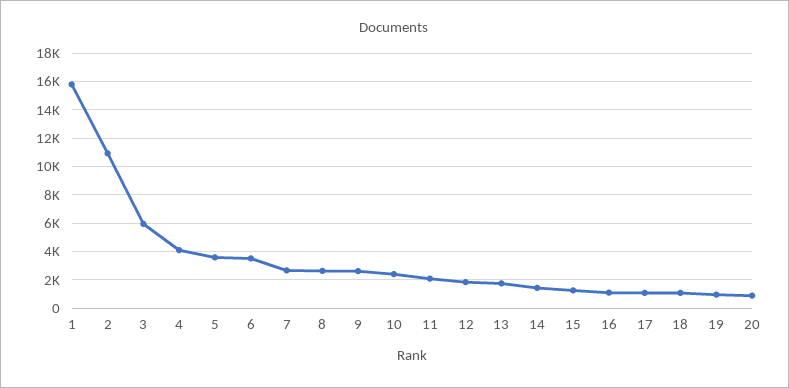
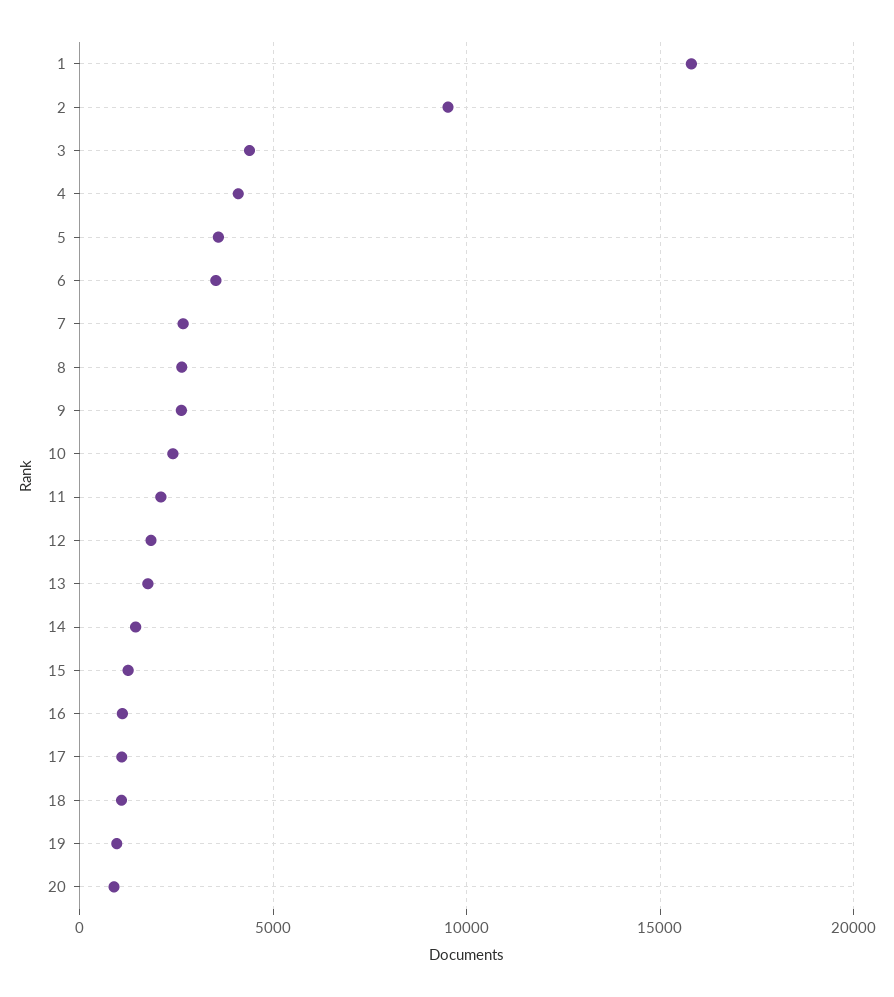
2: 11000 -> 9500
3: 6000 -> 4500

